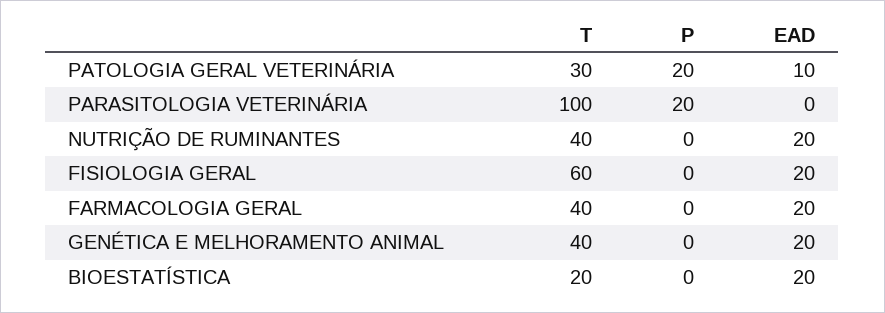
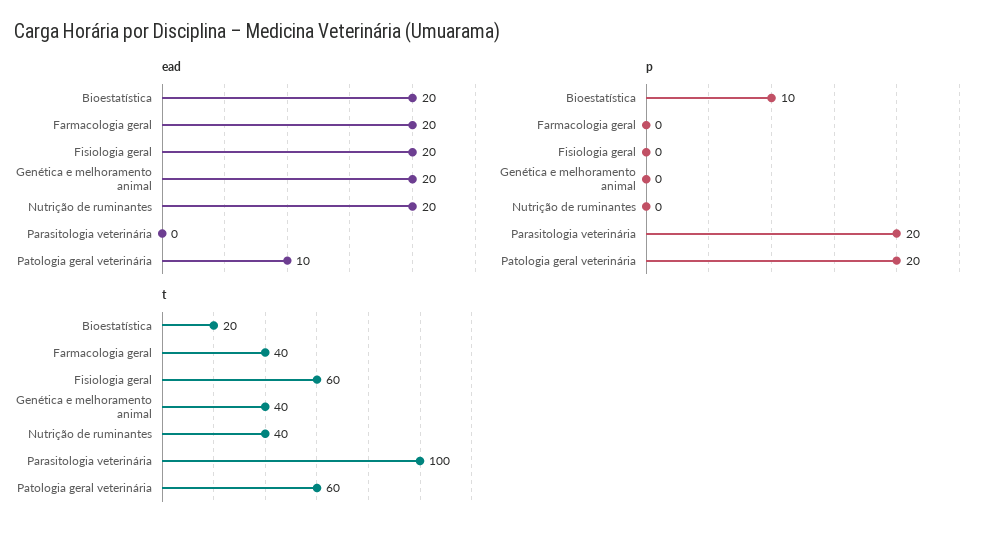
T, PATOLOGIA GERAL VETERINÁRIA: 30 -> 60
P, BIOESTATÍSTICA: 0 -> 10

